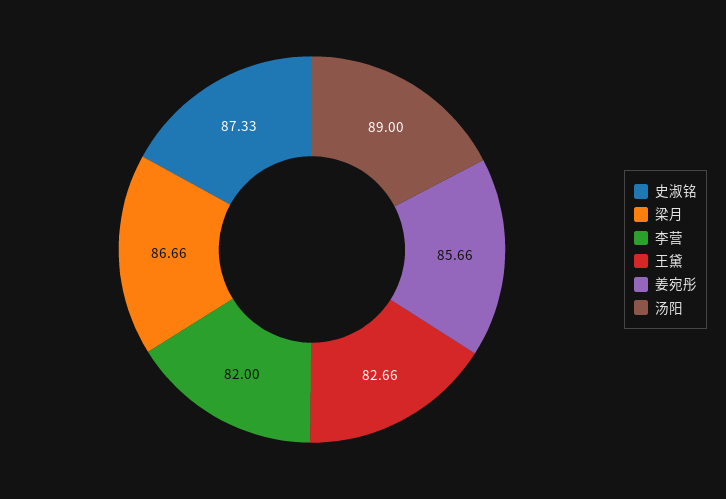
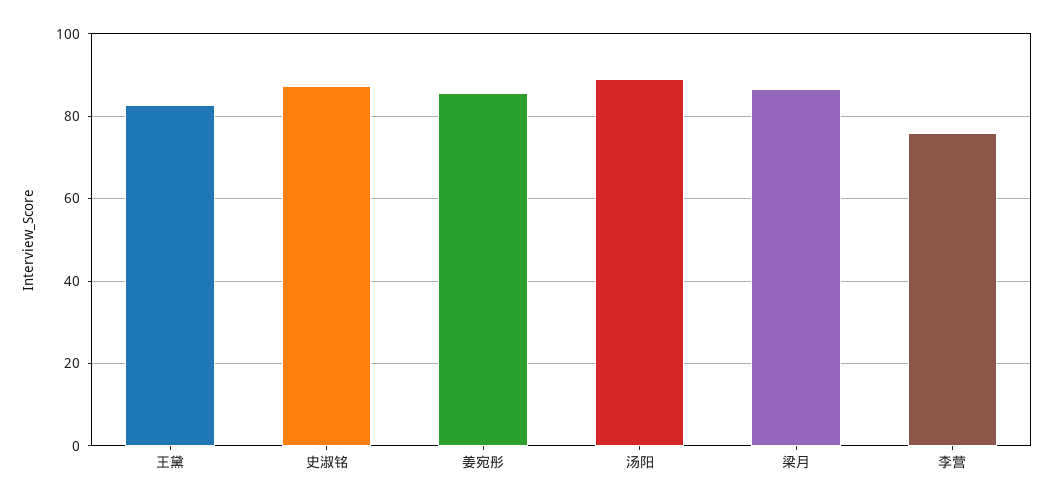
李营: 82 -> 76

